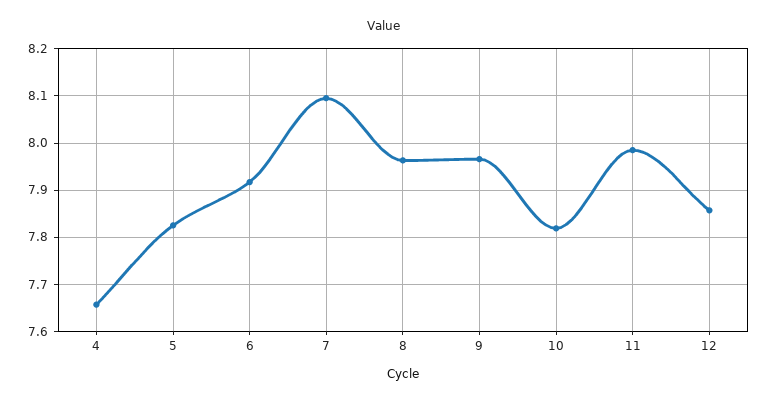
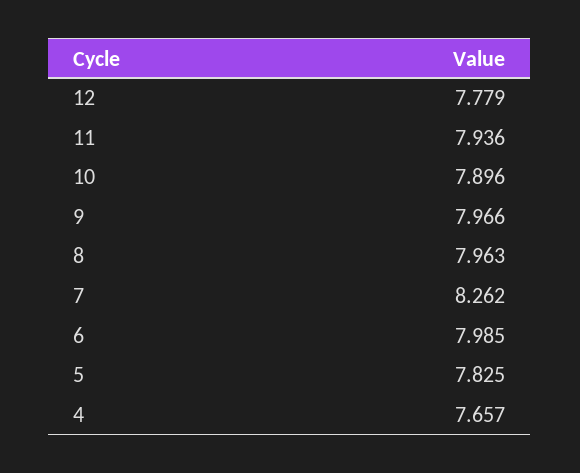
6: 7.92 -> 7.985
7: 8.1 -> 8.262
10: 7.82 -> 7.896
11: 7.98 -> 7.936
12: 7.86 -> 7.779

